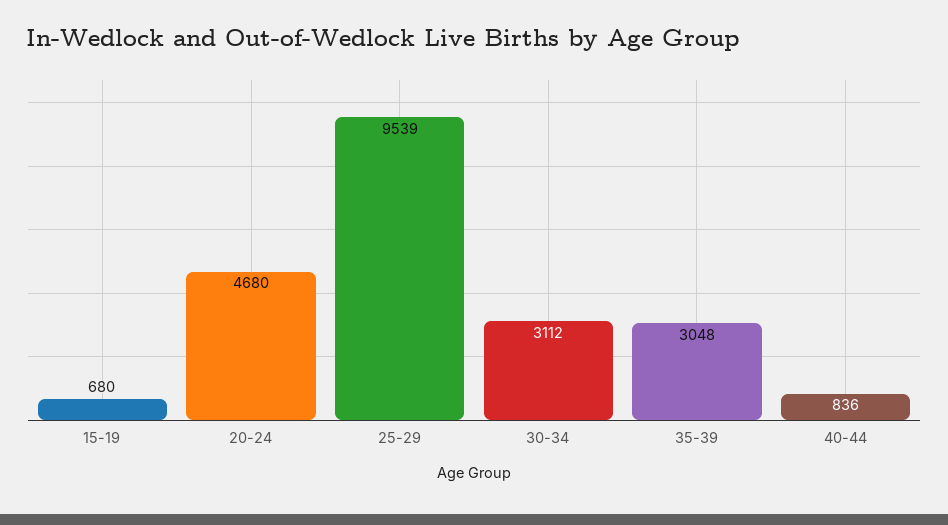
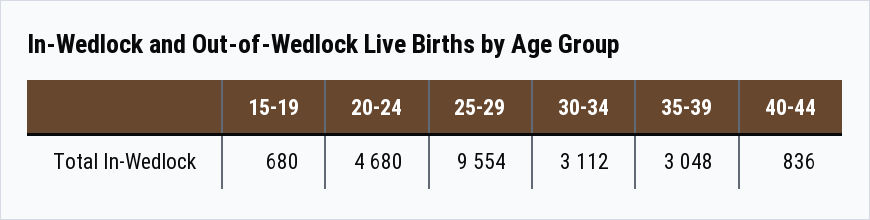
25-29: 9539 -> 9554

